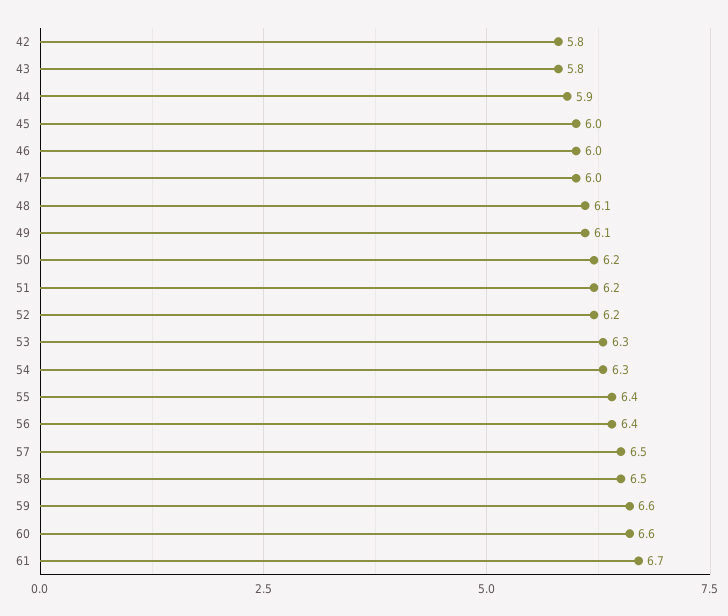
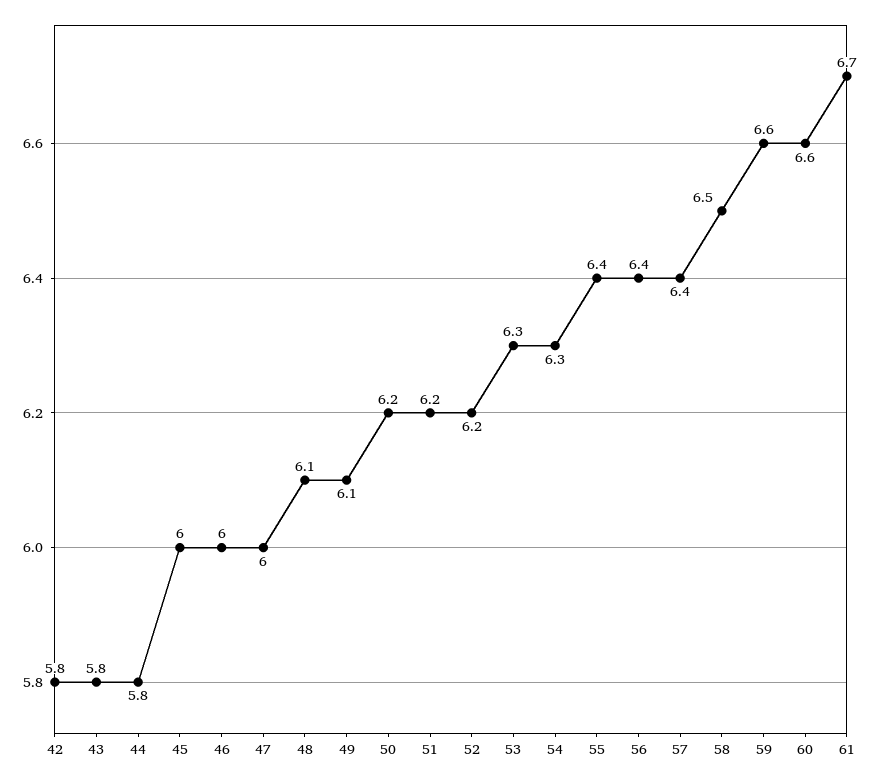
44: 5.9 -> 5.8
57: 6.5 -> 6.4

